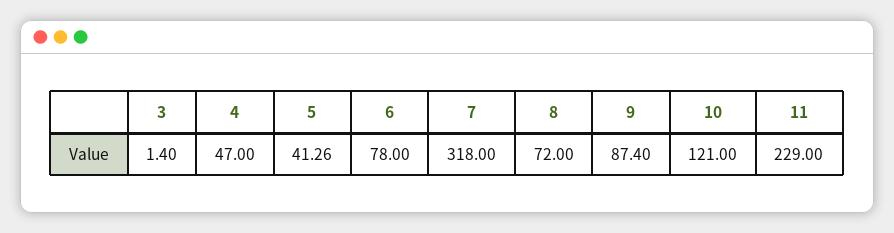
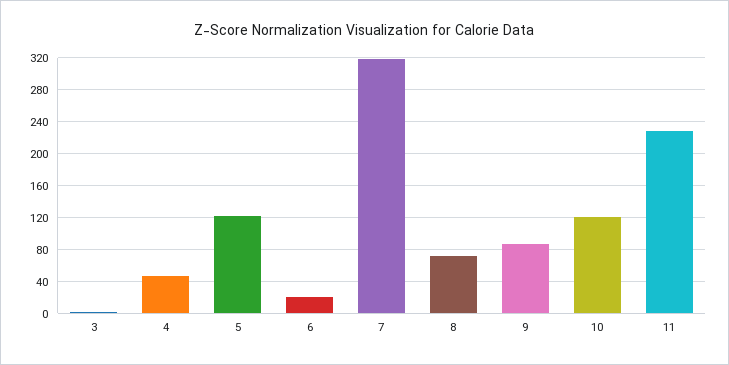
5: 41.26 -> 120
6: 78 -> 20

